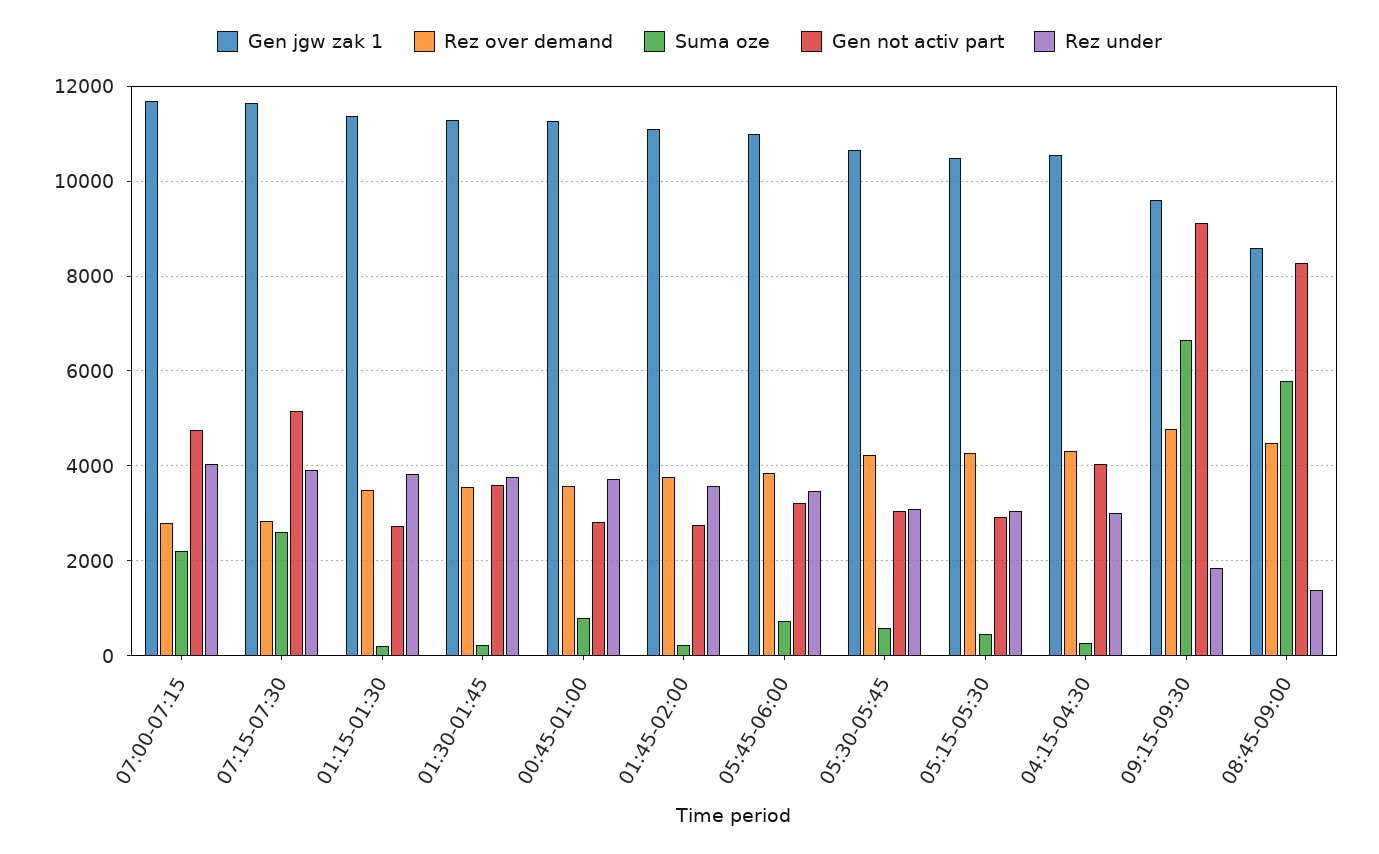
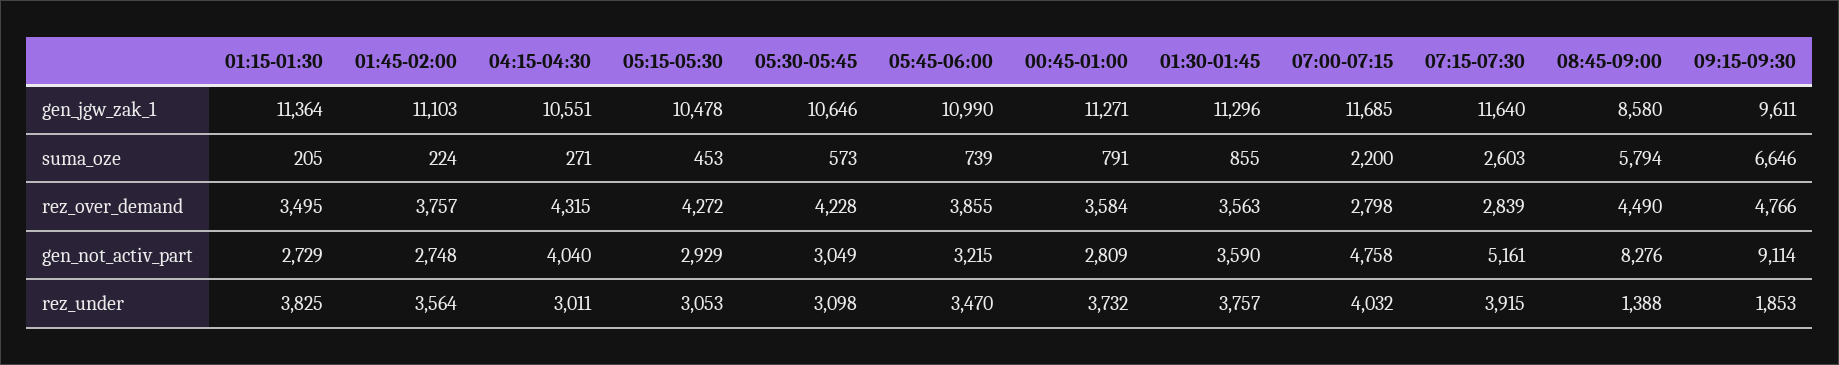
Suma oze, 01:30-01:45: 200 -> 855

